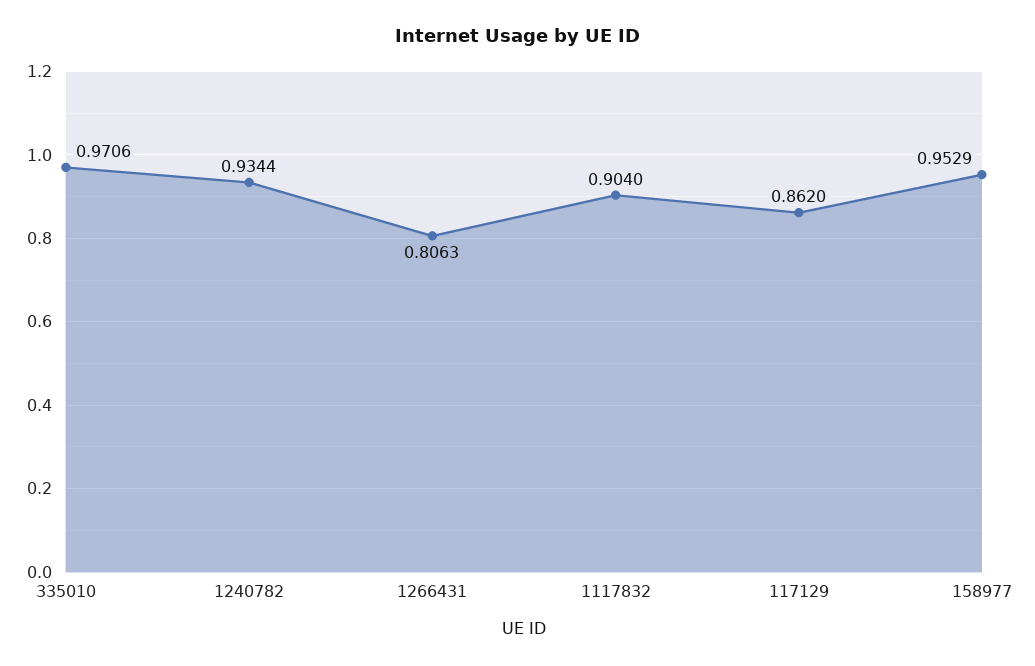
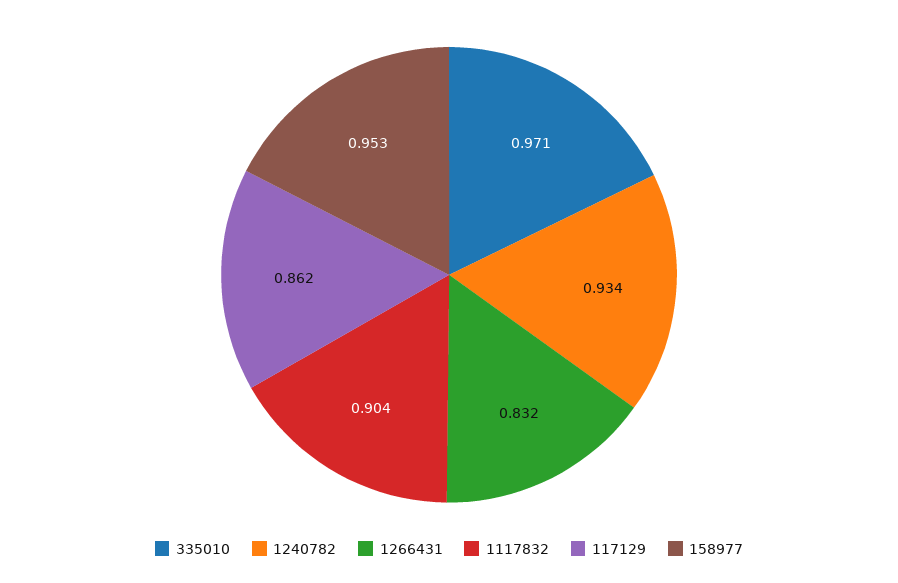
1266431: 0.8063 -> 0.832

